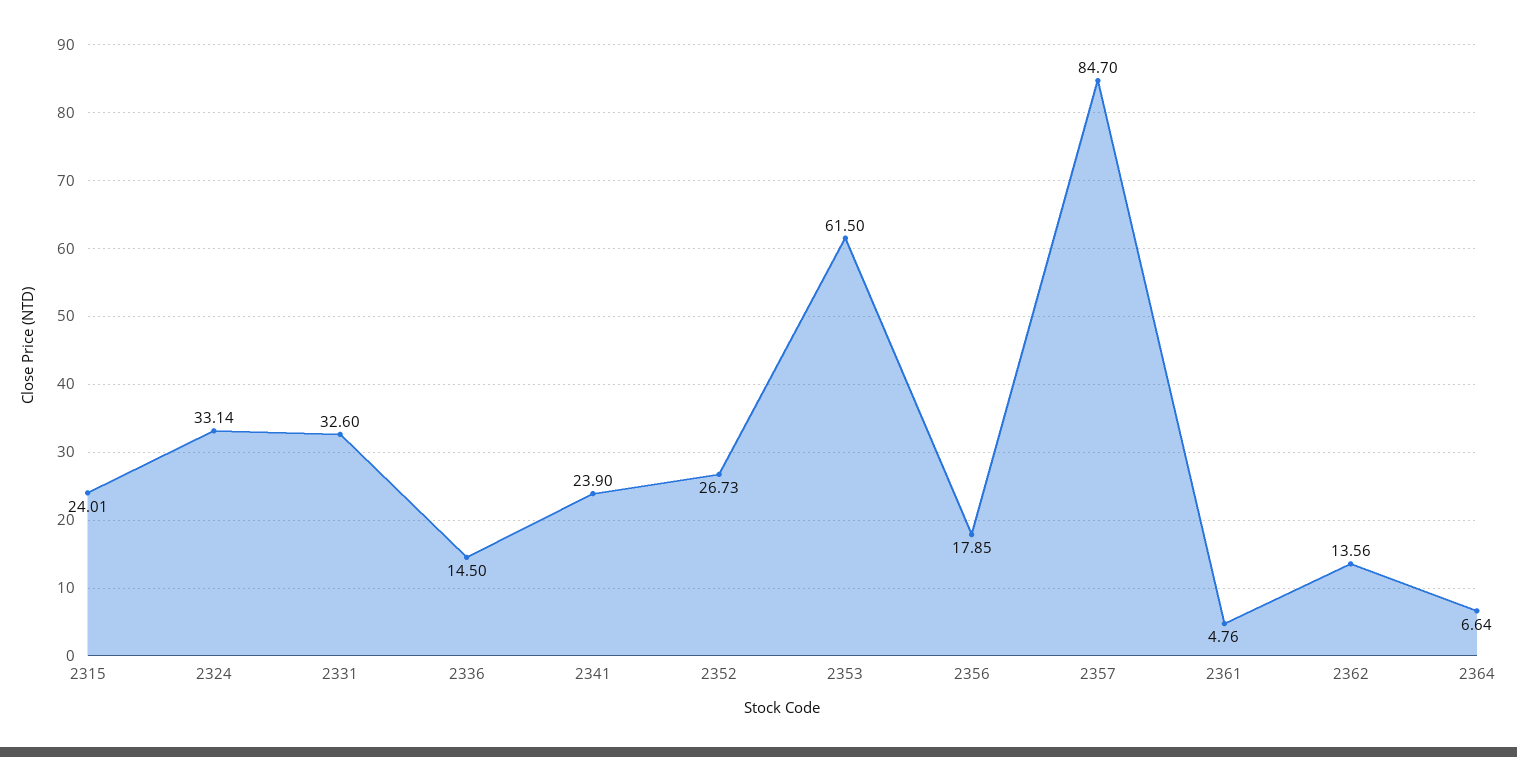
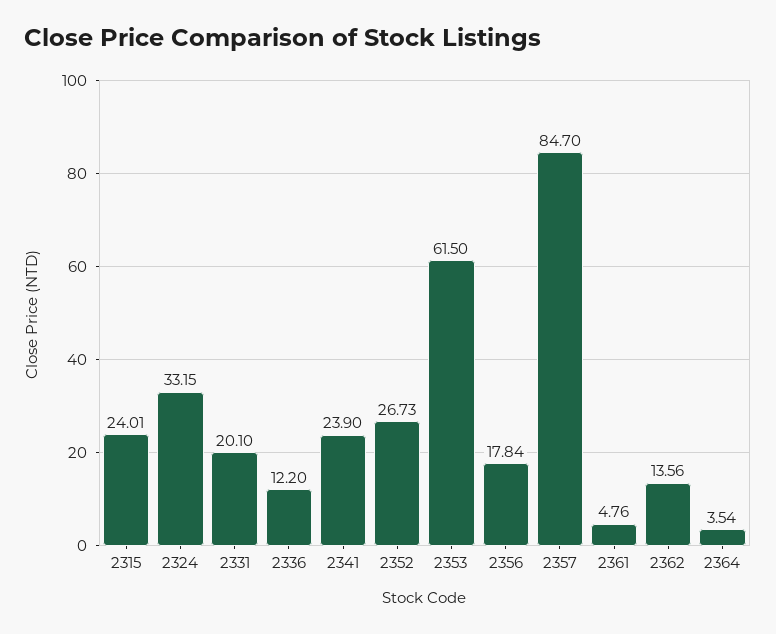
2324: 33.14 -> 33.15
2331: 32.6 -> 20.1
2336: 14.5 -> 12.2
2356: 17.85 -> 17.84
2364: 6.64 -> 3.54

